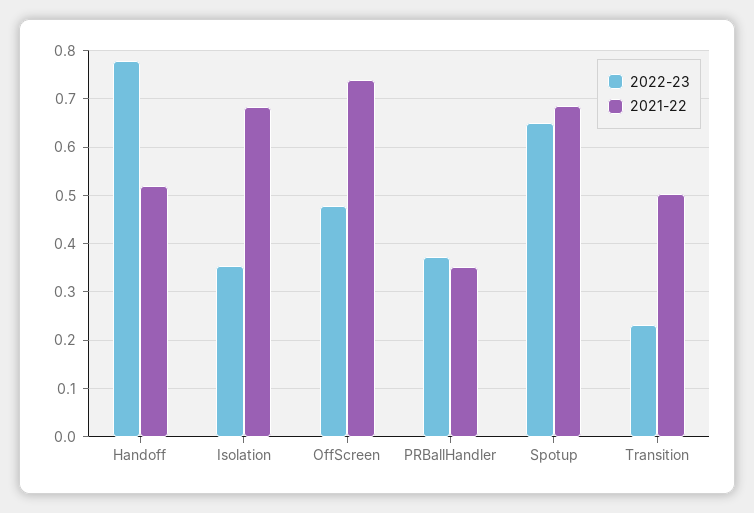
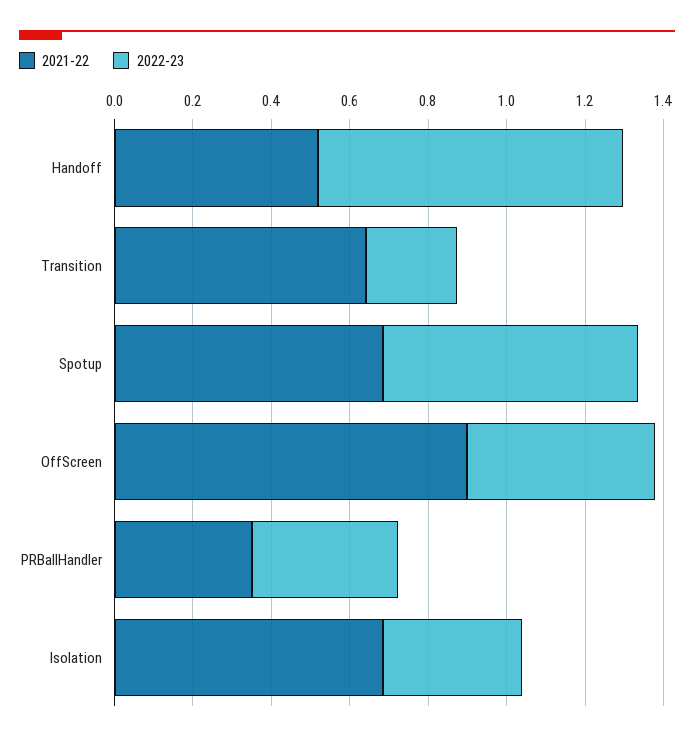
2021-22, OffScreen: 0.74 -> 0.9
2021-22, Transition: 0.5 -> 0.65

